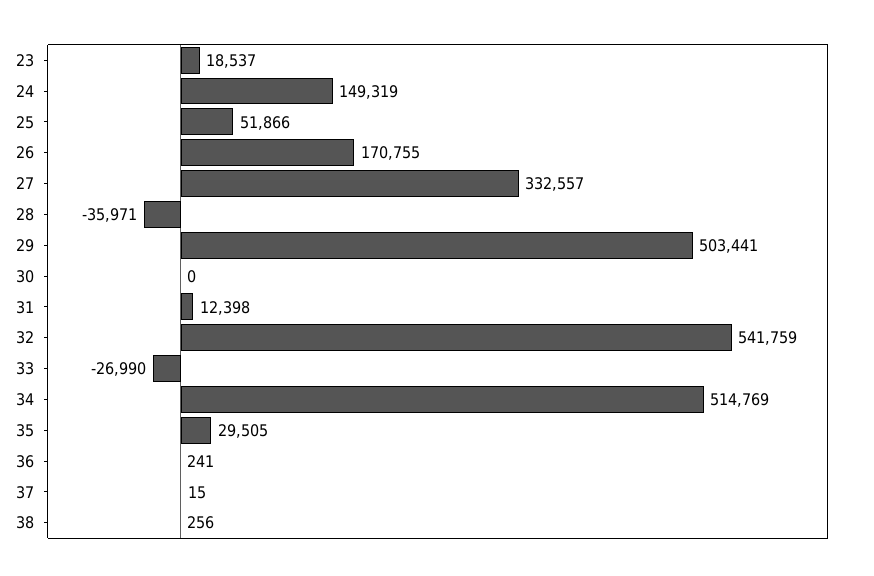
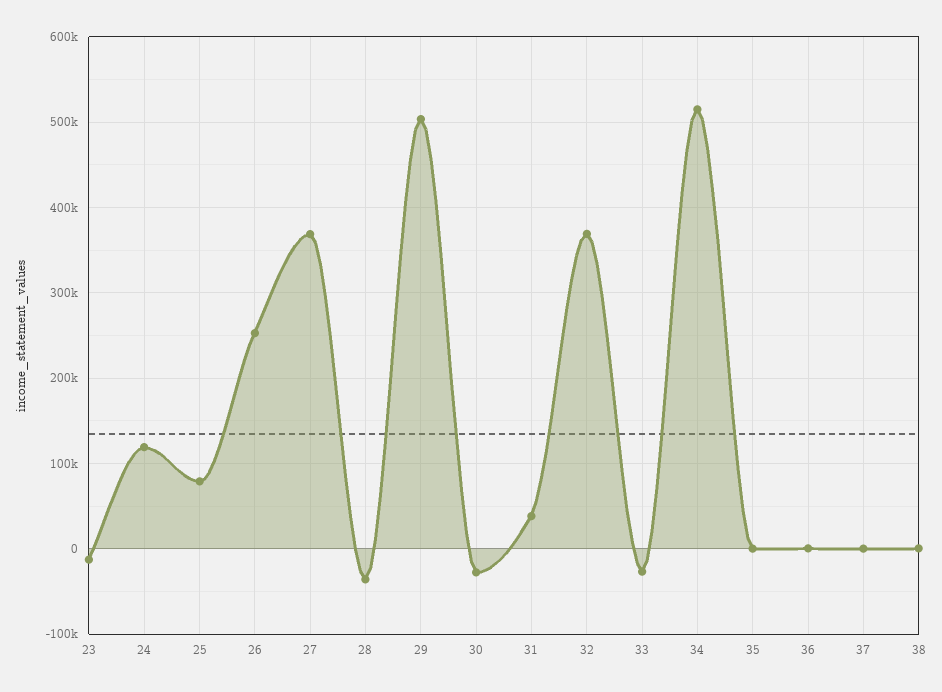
23: 18537 -> -10000
24: 149319 -> 120000
25: 51866 -> 80000
26: 170755 -> 250000
27: 332557 -> 370000
30: 0 -> -30000
31: 12398 -> 40000
32: 541759 -> 370000
35: 29505 -> 0

